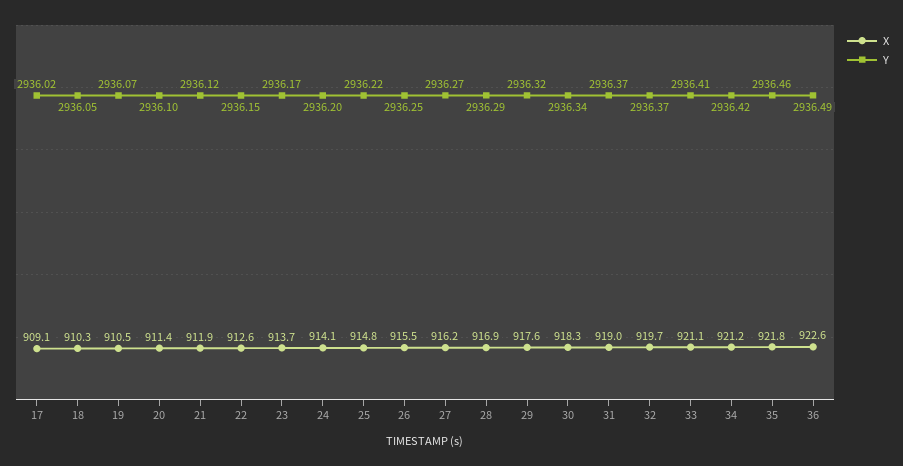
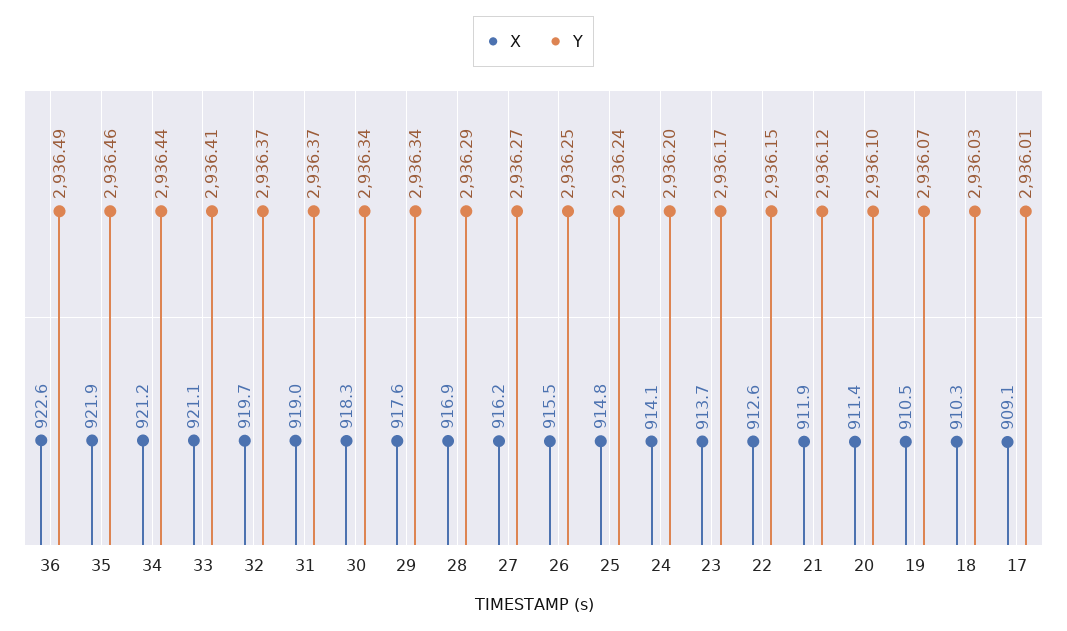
Y, 17: 2936.02 -> 2936.01
Y, 18: 2936.05 -> 2936.03
Y, 25: 2936.22 -> 2936.24
Y, 29: 2936.32 -> 2936.34
Y, 34: 2936.42 -> 2936.44
X, 35: 921.8 -> 921.9

